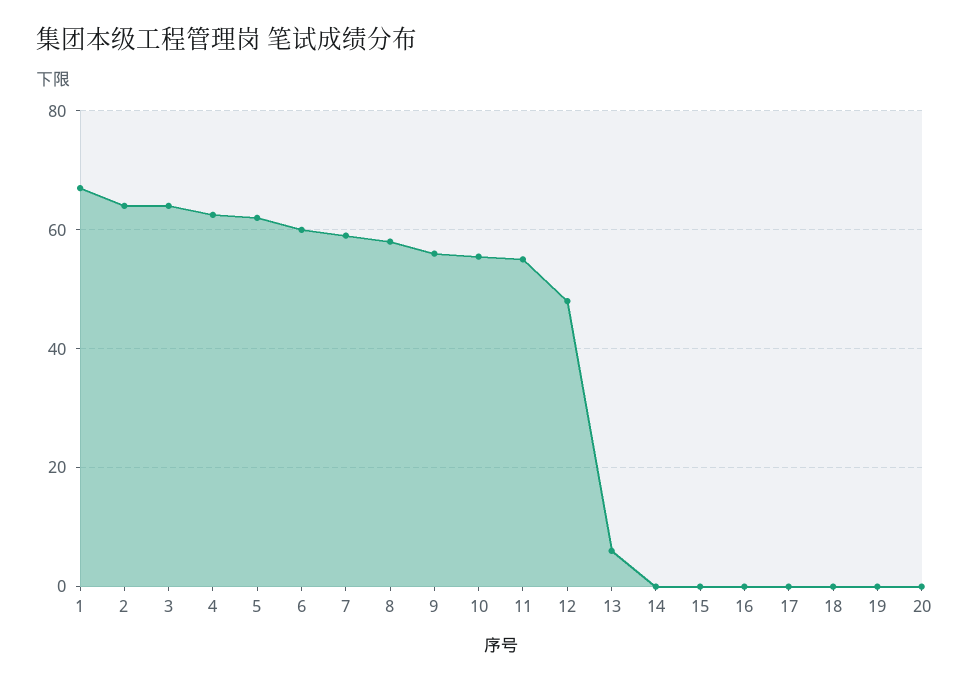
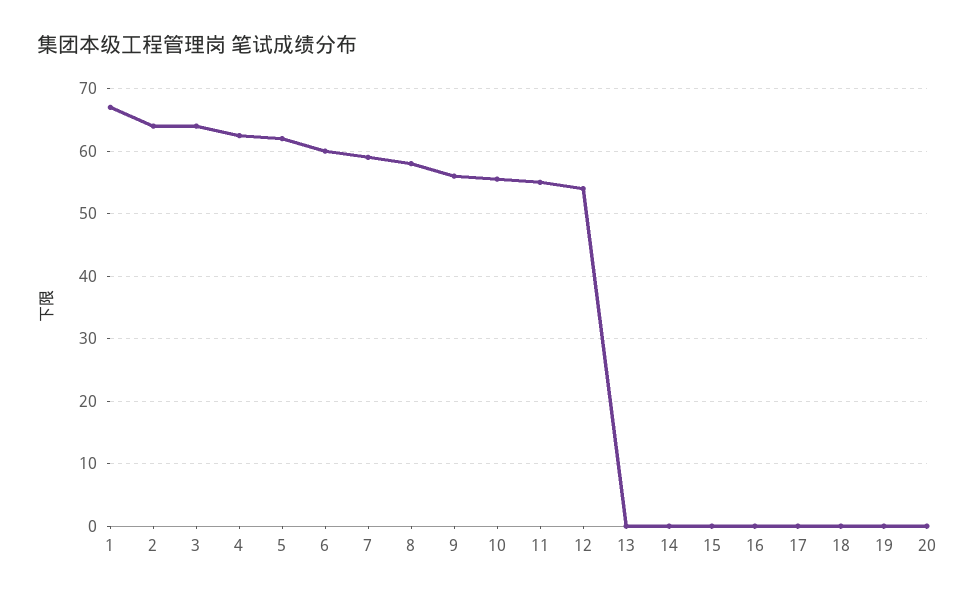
12: 48 -> 54
13: 6 -> 0

